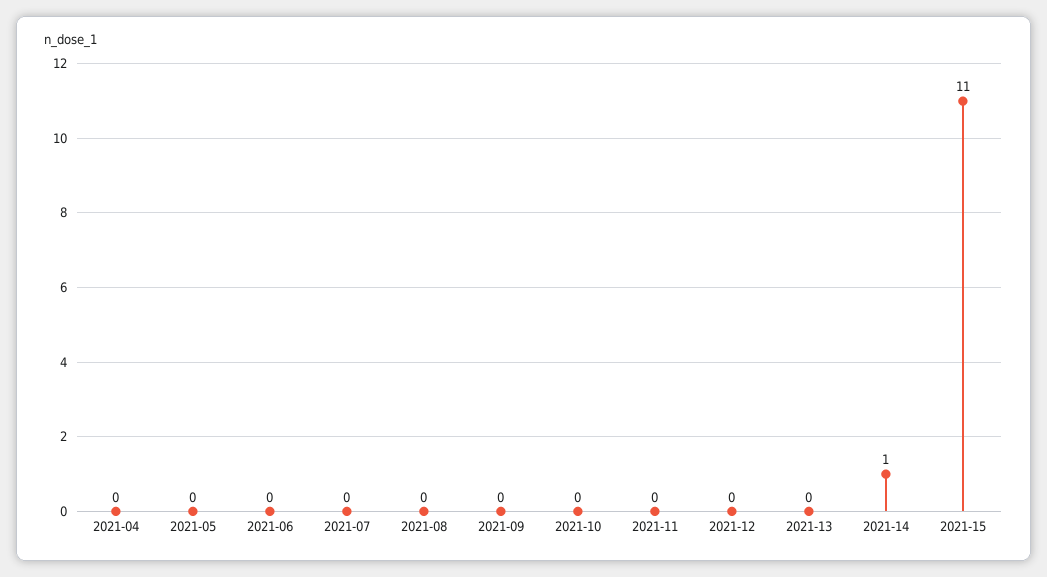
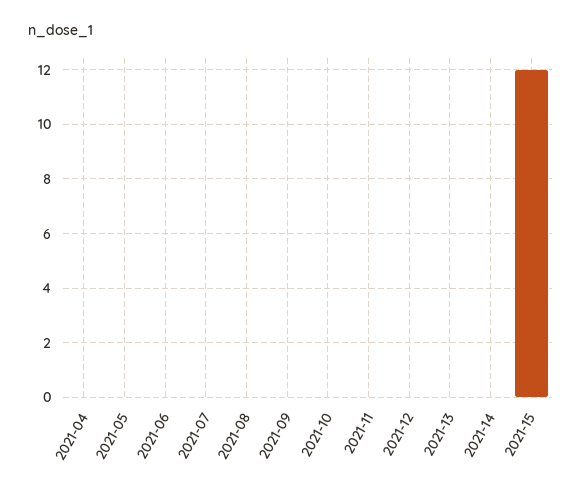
2021-14: 1 -> 0
2021-15: 11 -> 12

